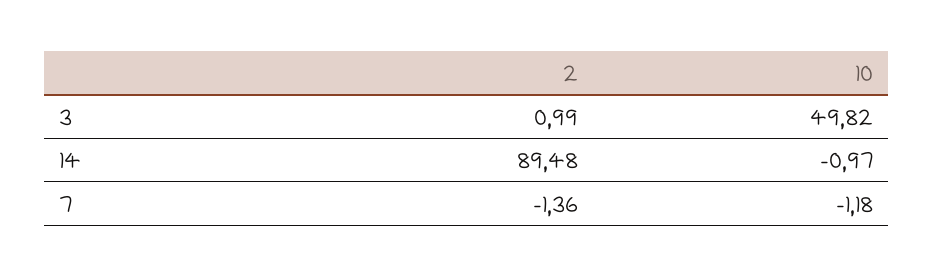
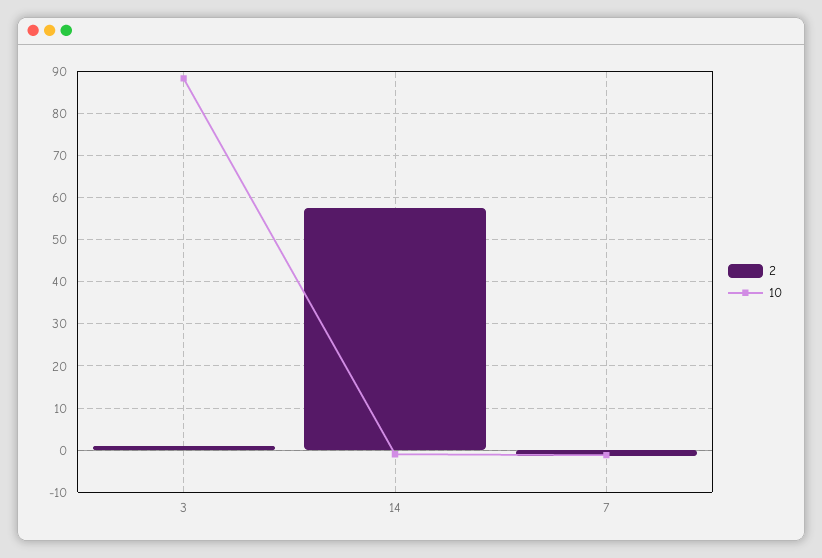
10, 3: 49.82 -> 88
2, 14: 89.48 -> 58

